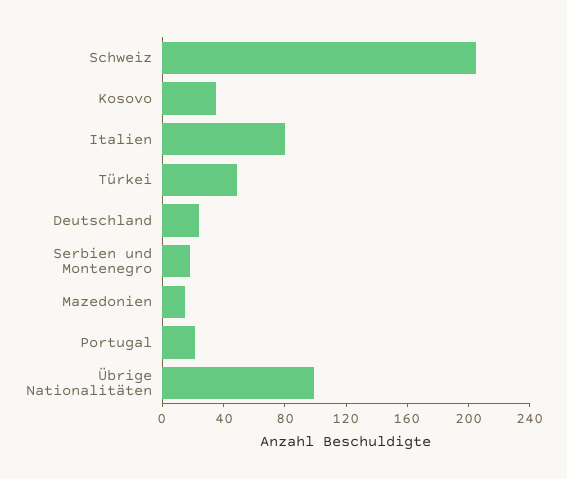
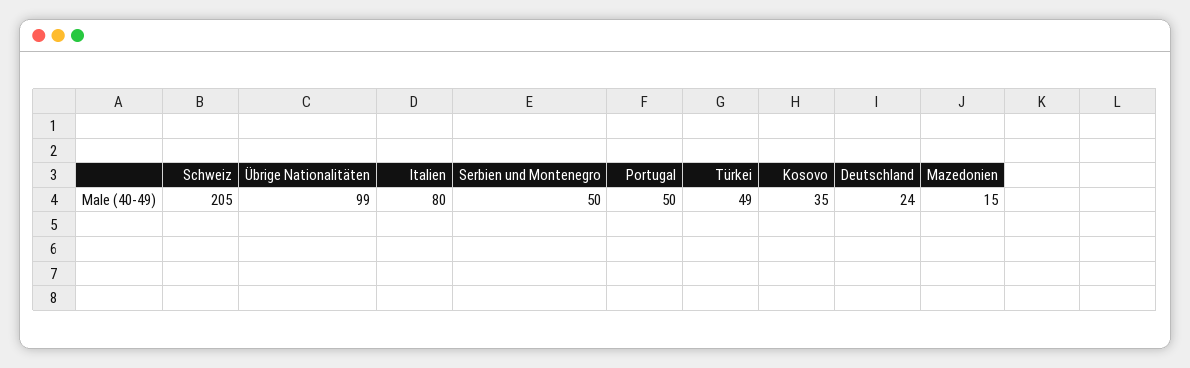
Serbien und Montenegro: 20 -> 50
Portugal: 20 -> 50

